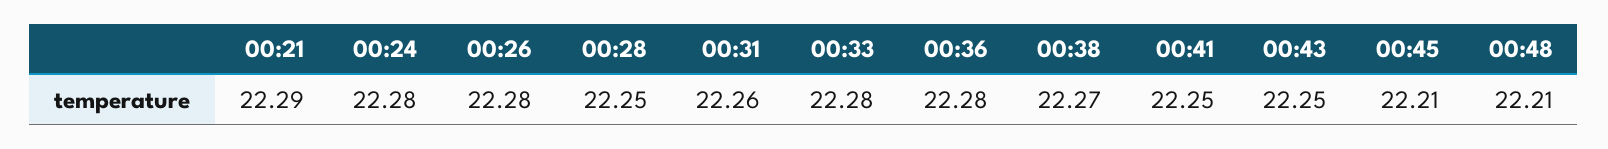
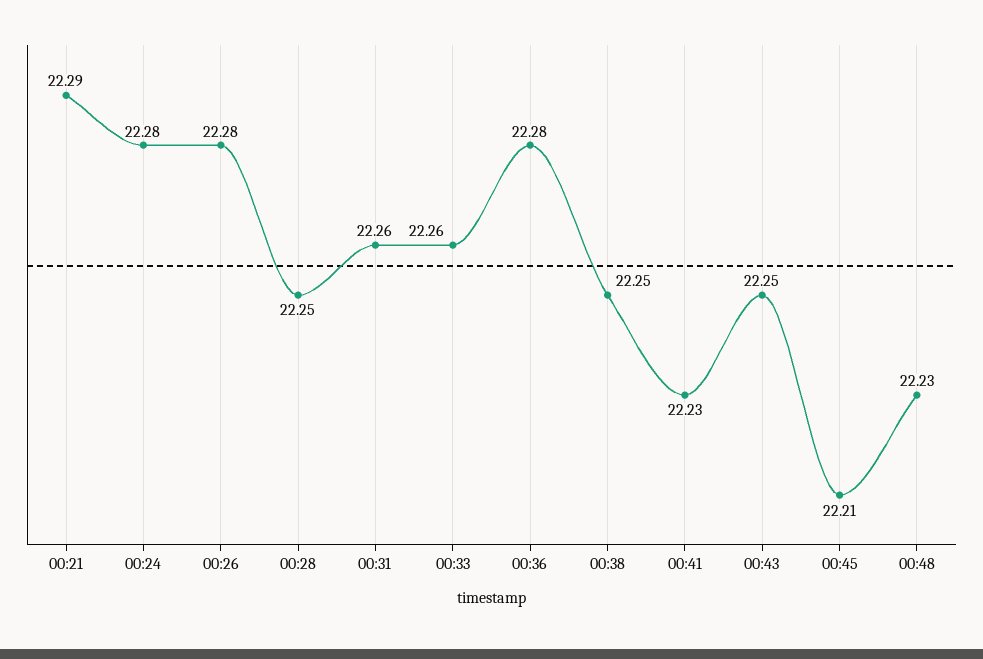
00:33: 22.28 -> 22.26
00:38: 22.27 -> 22.25
00:41: 22.25 -> 22.23
00:48: 22.21 -> 22.23

